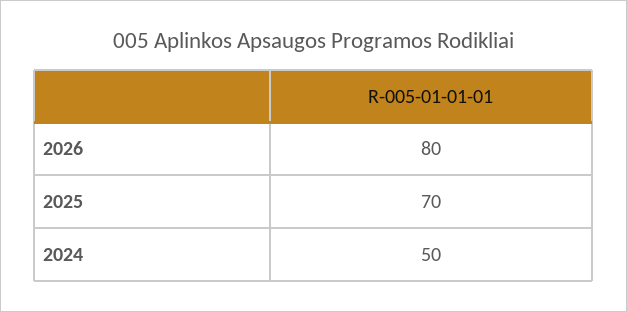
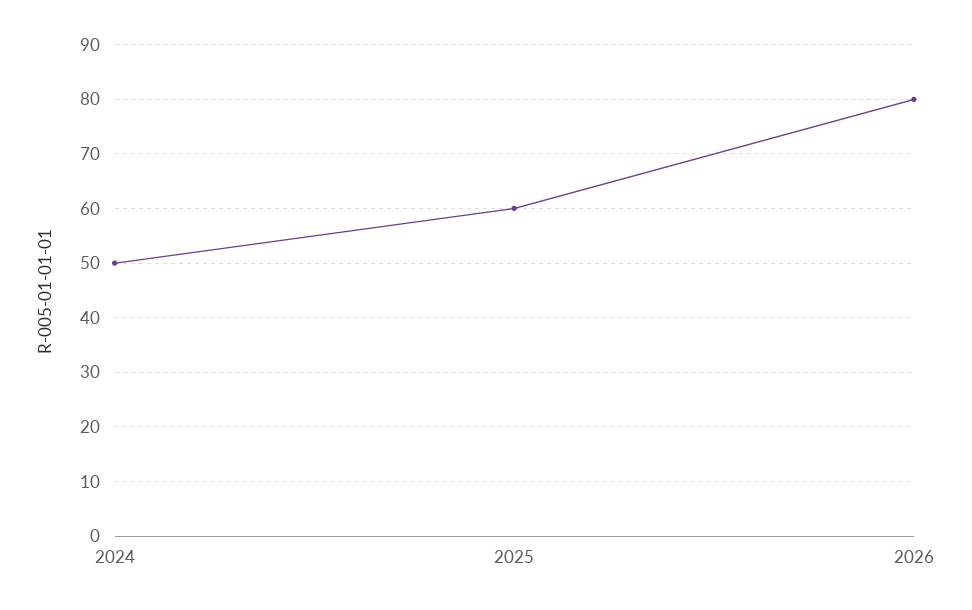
2025: 70 -> 60

